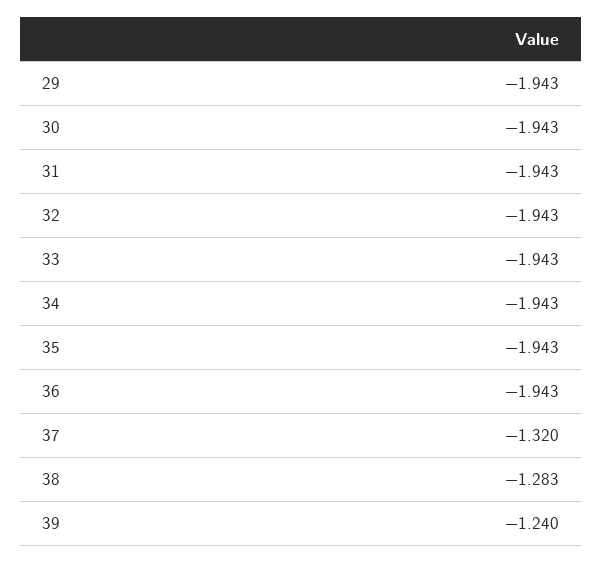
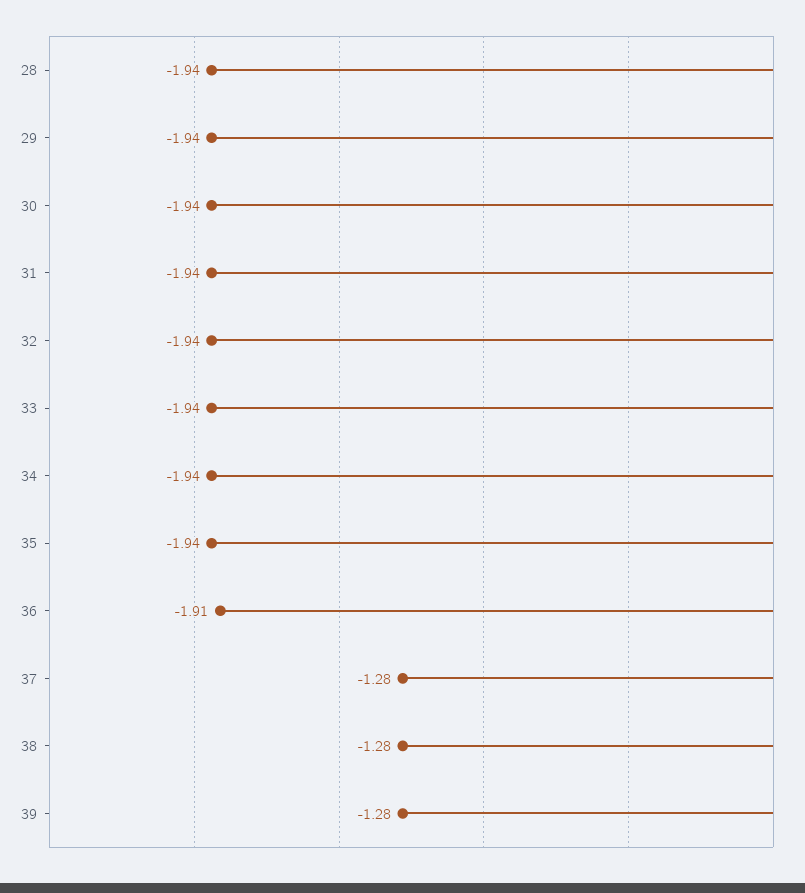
36: -1.943 -> -1.91
37: -1.32 -> -1.28
39: -1.24 -> -1.28
28: none -> -1.94

